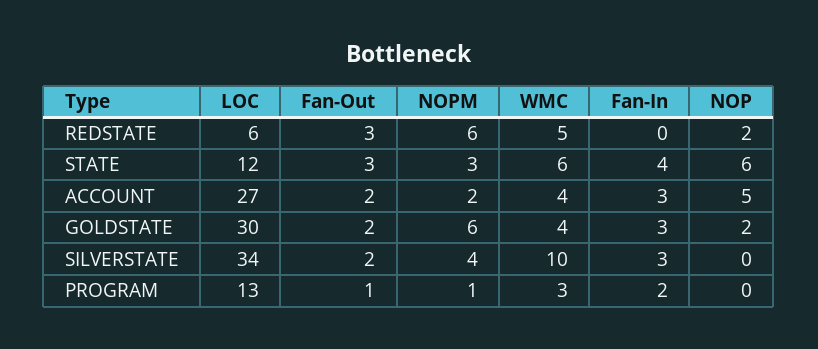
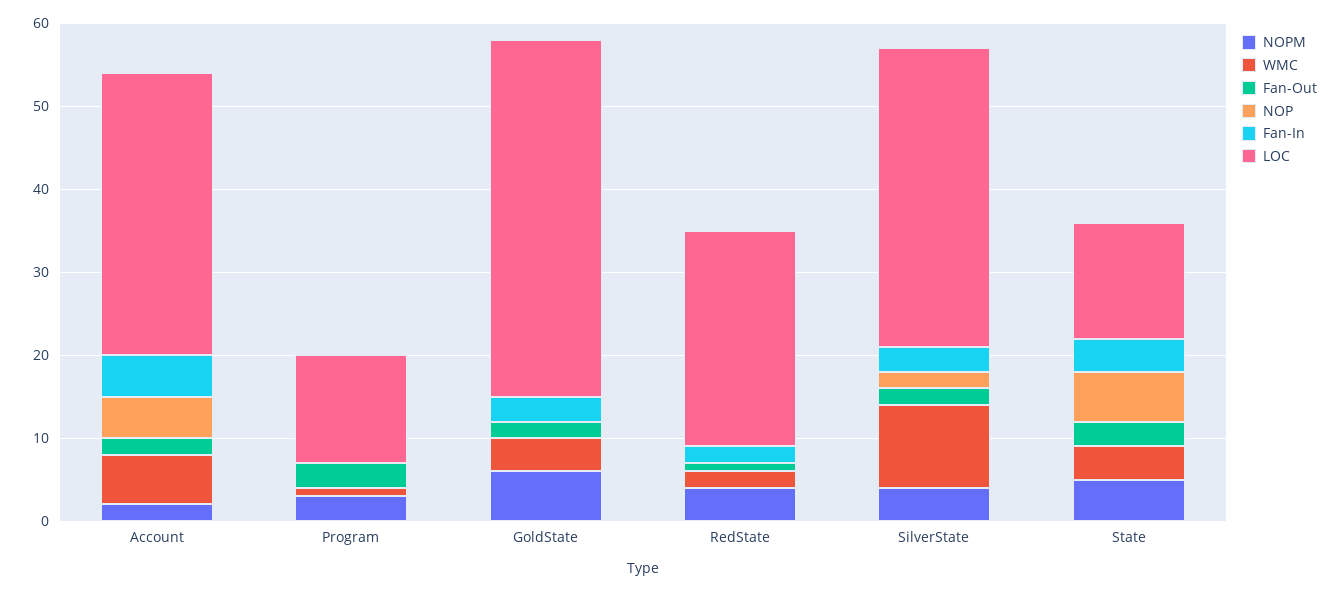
LOC, REDSTATE: 6 -> 26
Fan-Out, REDSTATE: 3 -> 1
NOPM, REDSTATE: 6 -> 4
WMC, REDSTATE: 5 -> 2
Fan-In, REDSTATE: 0 -> 2
NOP, REDSTATE: 2 -> 0
LOC, STATE: 12 -> 14
NOPM, STATE: 3 -> 5
WMC, STATE: 6 -> 4
LOC, ACCOUNT: 27 -> 34
WMC, ACCOUNT: 4 -> 6
Fan-In, ACCOUNT: 3 -> 5
LOC, GOLDSTATE: 30 -> 43
NOP, GOLDSTATE: 2 -> 0
LOC, SILVERSTATE: 34 -> 36
NOP, SILVERSTATE: 0 -> 2
Fan-Out, PROGRAM: 1 -> 3
NOPM, PROGRAM: 1 -> 3
WMC, PROGRAM: 3 -> 1
Fan-In, PROGRAM: 2 -> 0

